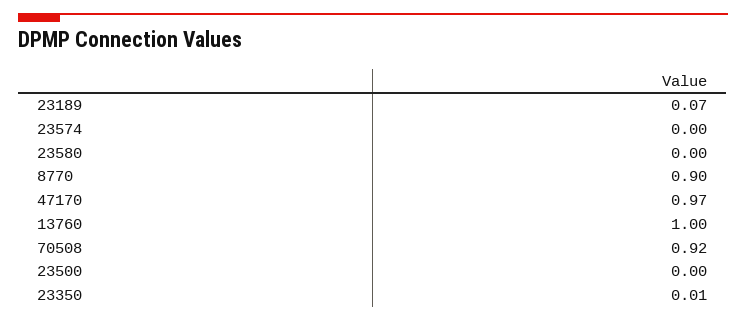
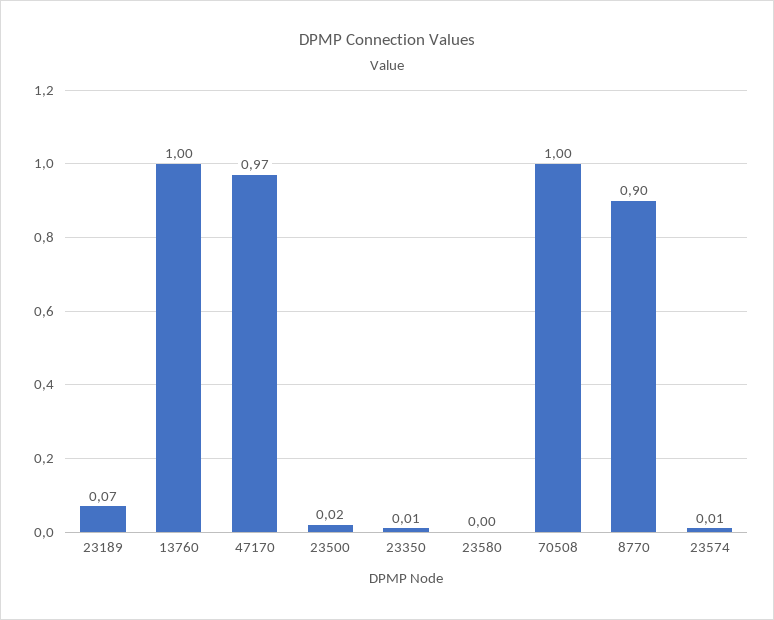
23574: 0 -> 0.01
70508: 0.92 -> 1
23500: 0 -> 0.02

